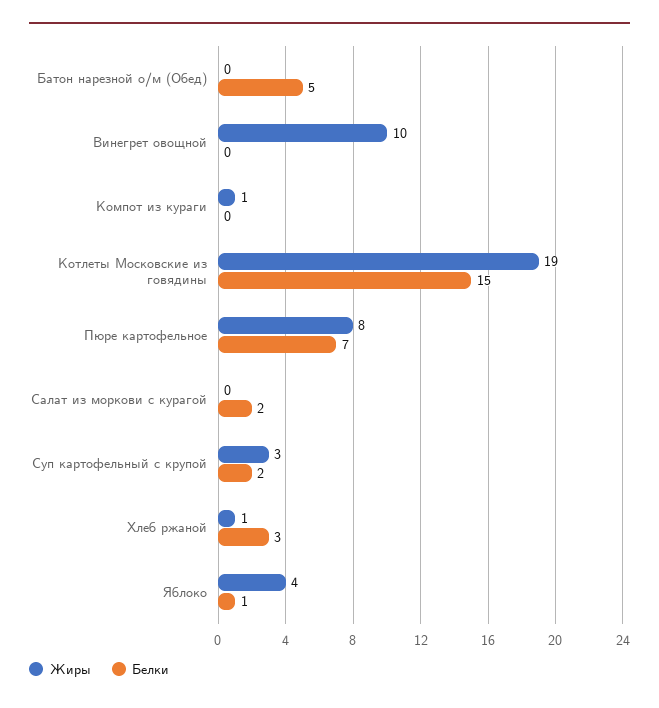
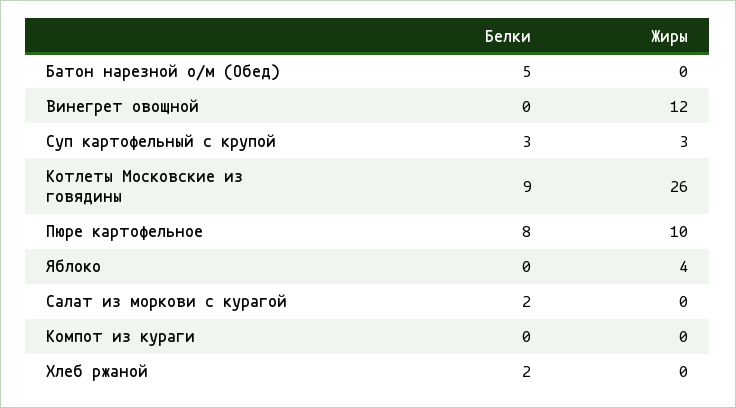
Жиры, Винегрет овощной: 10 -> 12
Жиры, Компот из кураги: 1 -> 0
Жиры, Котлеты Московские из говядины: 19 -> 26
Белки, Котлеты Московские из говядины: 15 -> 9
Жиры, Пюре картофельное: 8 -> 10
Белки, Пюре картофельное: 7 -> 8
Белки, Суп картофельный с крупой: 2 -> 3
Жиры, Хлеб ржаной: 1 -> 0
Белки, Хлеб ржаной: 3 -> 2
Белки, Яблоко: 1 -> 0

